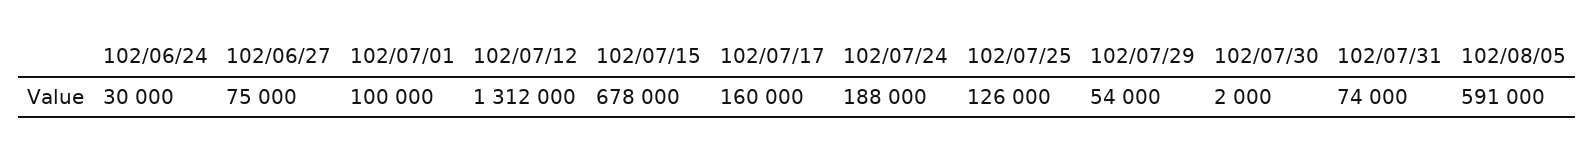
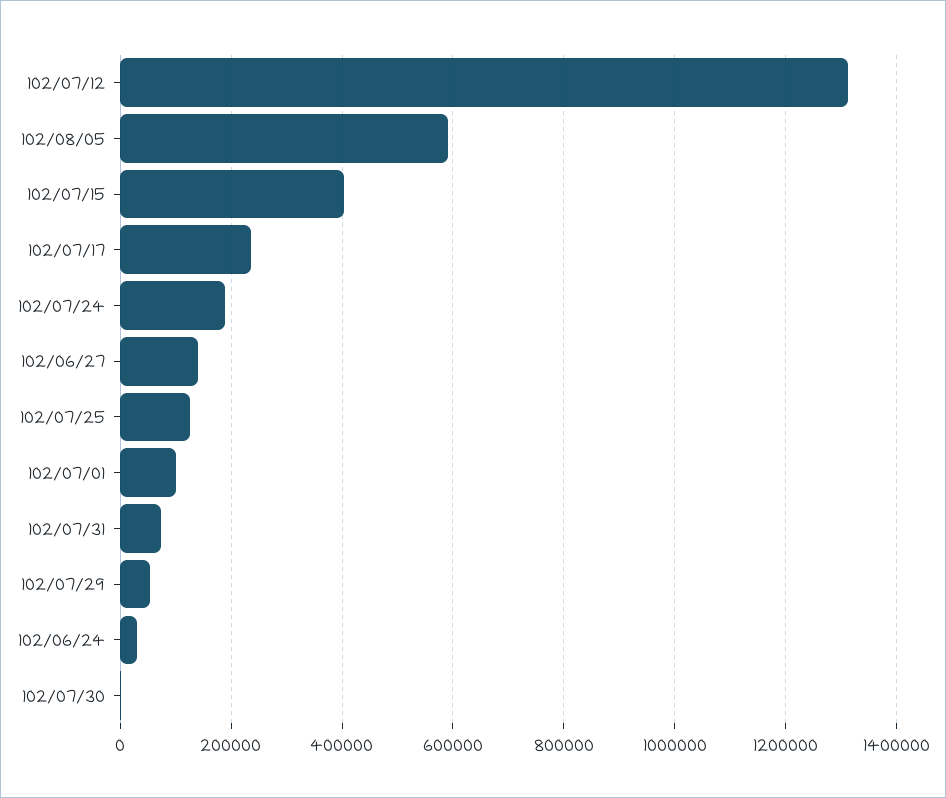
102/06/27: 75000 -> 140000
102/07/15: 678000 -> 400000
102/07/17: 160000 -> 240000

